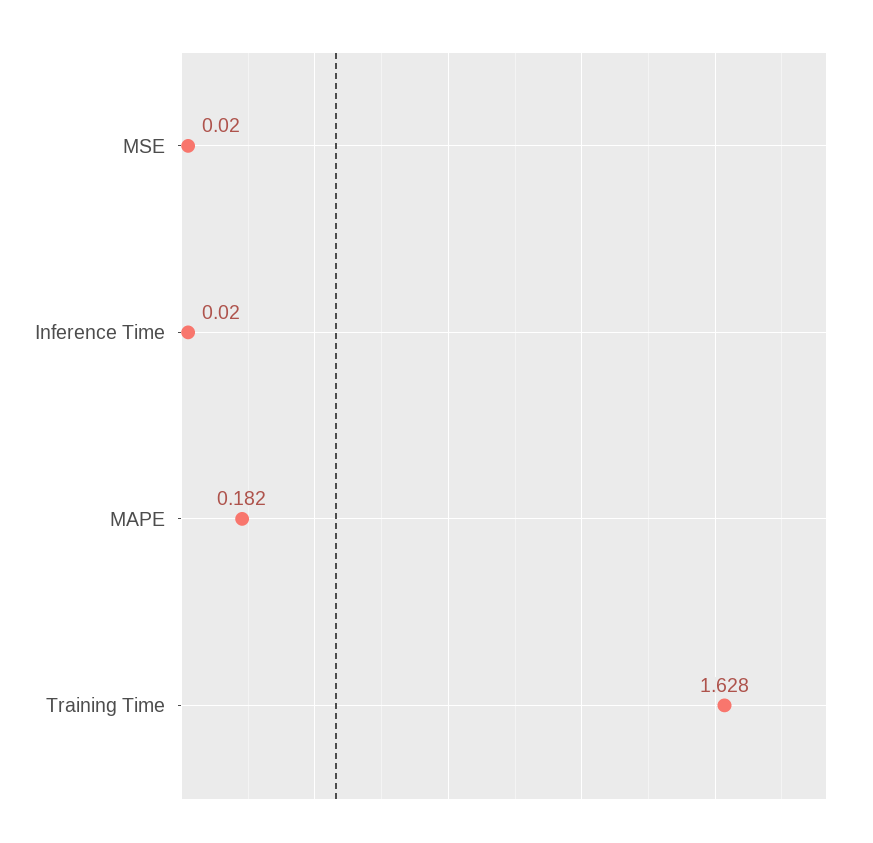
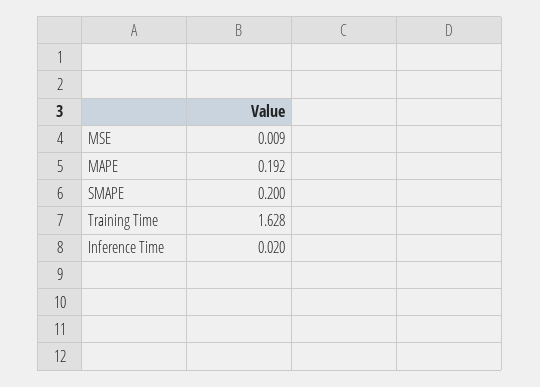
MSE: 0.02 -> 0.009
MAPE: 0.182 -> 0.192
SMAPE: none -> 0.2

